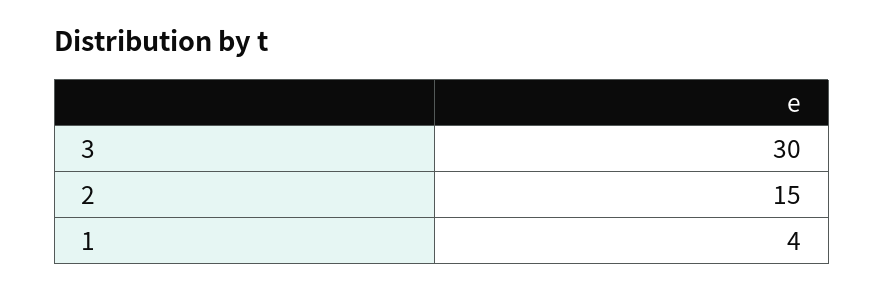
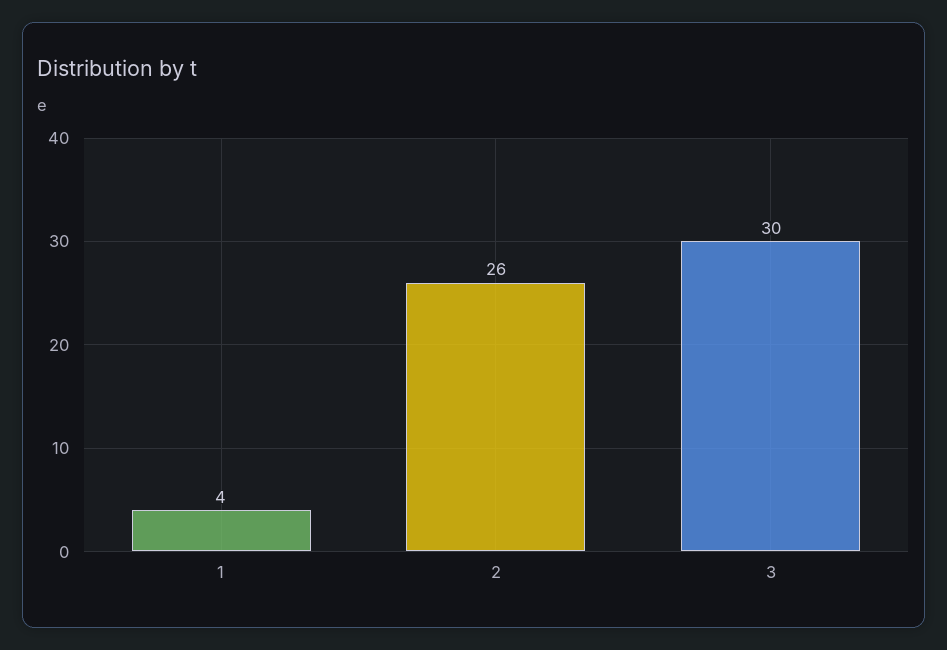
2: 15 -> 26

